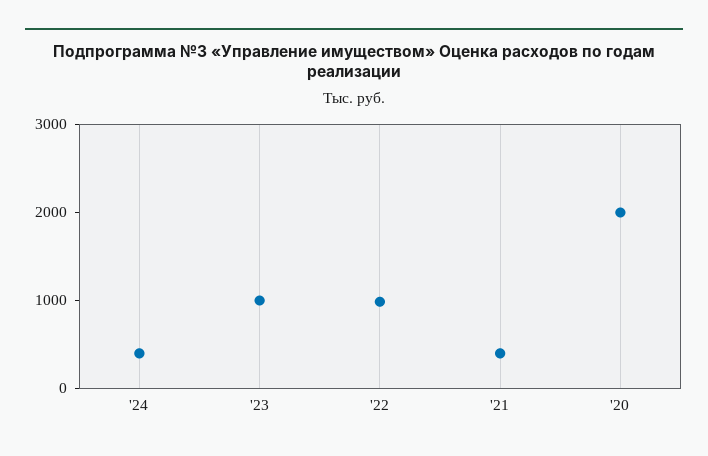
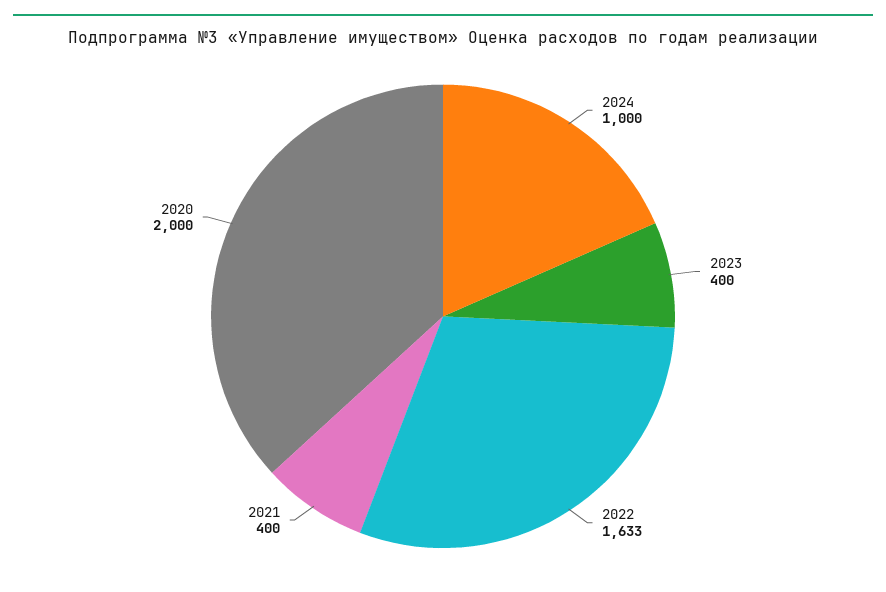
'24: 400 -> 1000
'23: 1000 -> 400
'22: 1000 -> 1633

